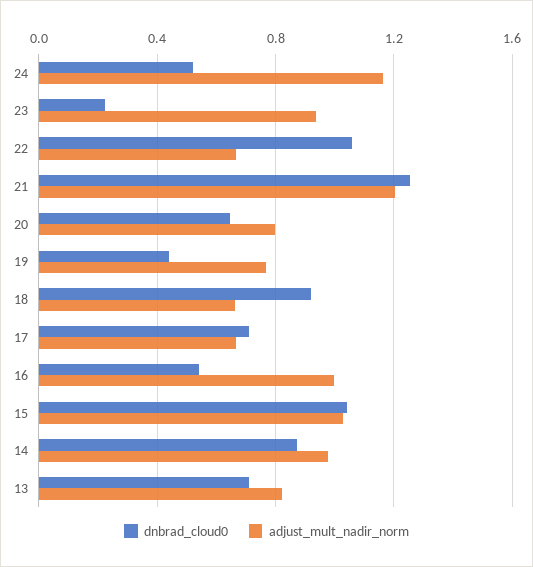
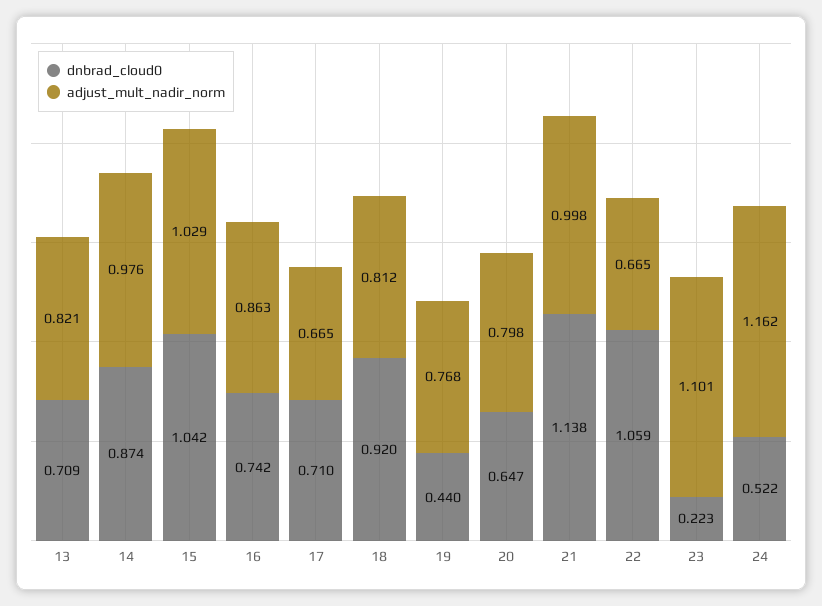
adjust_mult_nadir_norm, 23: 0.95 -> 1.101
dnbrad_cloud0, 21: 1.25 -> 1.138
adjust_mult_nadir_norm, 21: 1.2 -> 0.998
adjust_mult_nadir_norm, 18: 0.65 -> 0.812
dnbrad_cloud0, 16: 0.55 -> 0.742
adjust_mult_nadir_norm, 16: 1 -> 0.863

